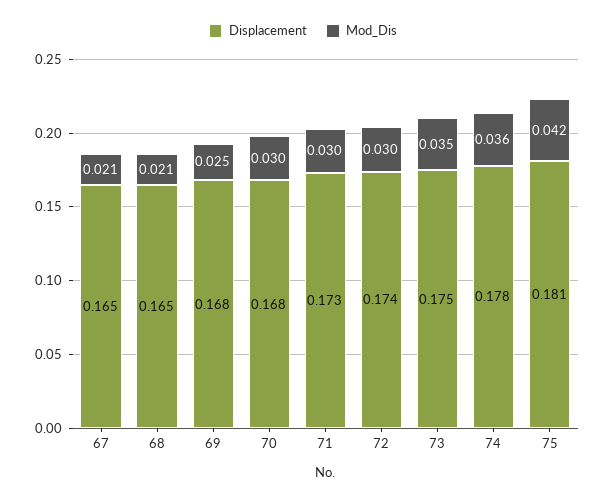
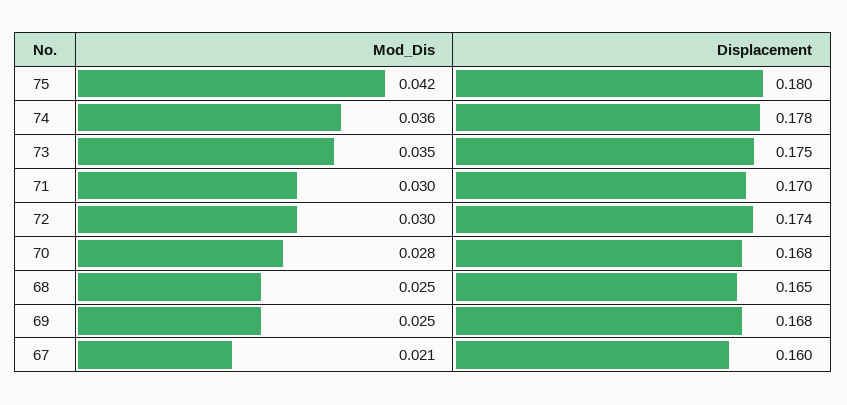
Displacement, 67: 0.165 -> 0.16
Mod_Dis, 68: 0.021 -> 0.025
Mod_Dis, 70: 0.03 -> 0.028
Displacement, 71: 0.173 -> 0.17
Displacement, 75: 0.181 -> 0.18

